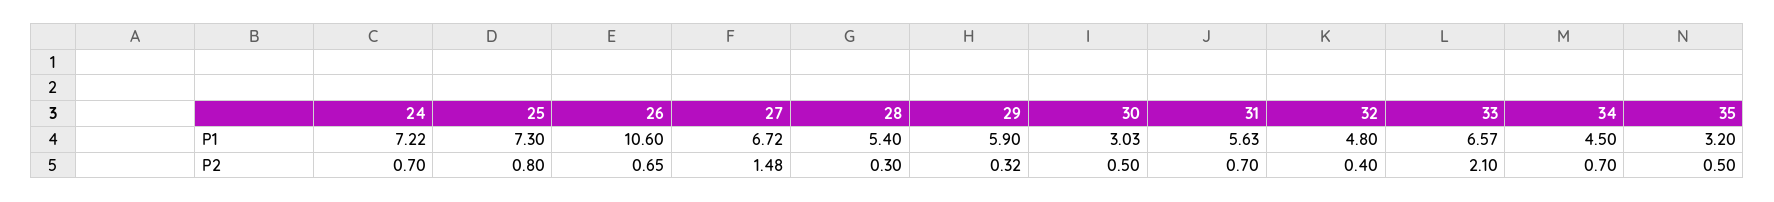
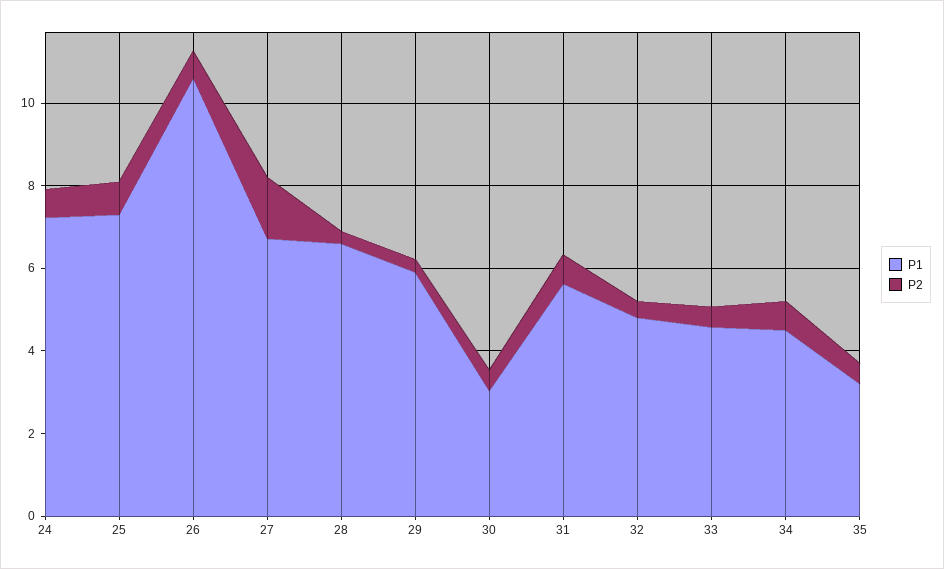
P1, 28: 5.4 -> 6.5
P1, 33: 6.57 -> 4.5
P2, 33: 2.1 -> 0.5

